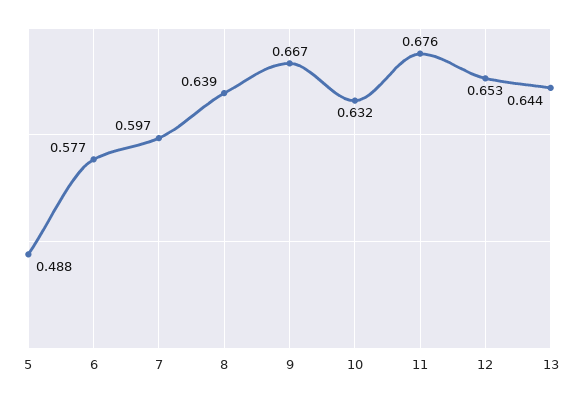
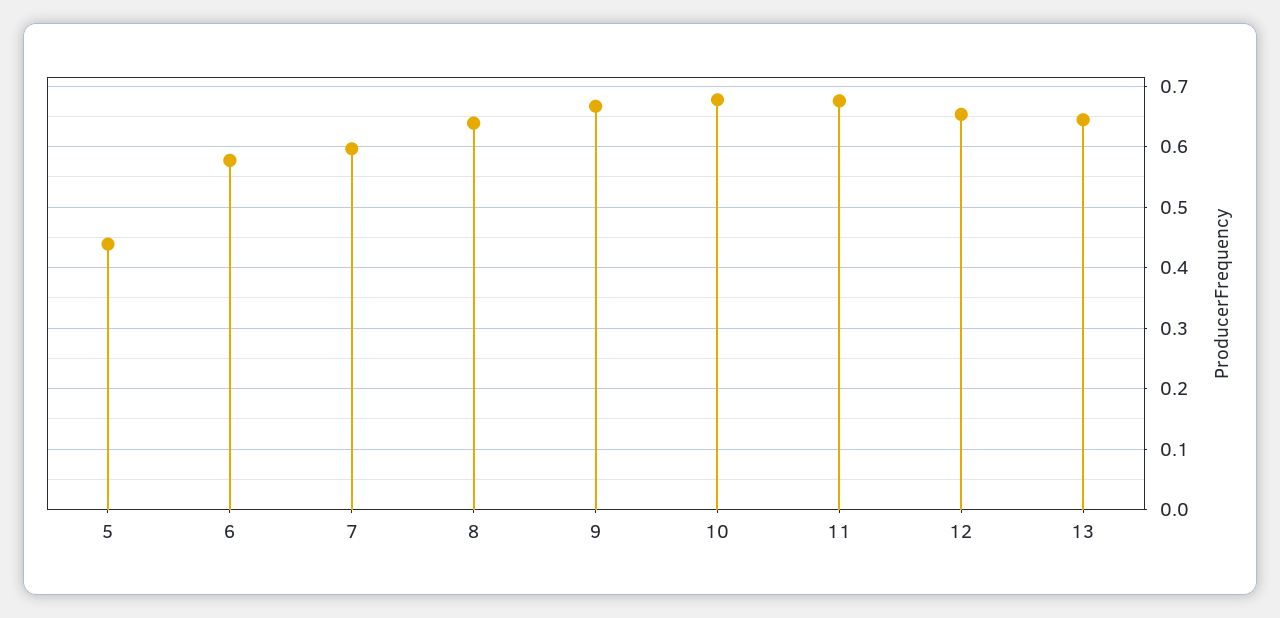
5: 0.488 -> 0.44
10: 0.632 -> 0.68

